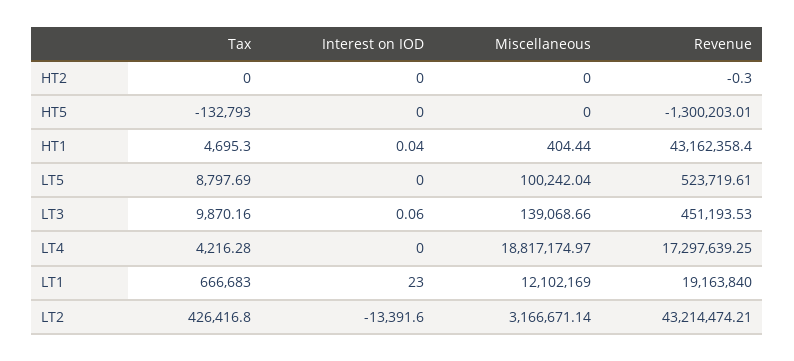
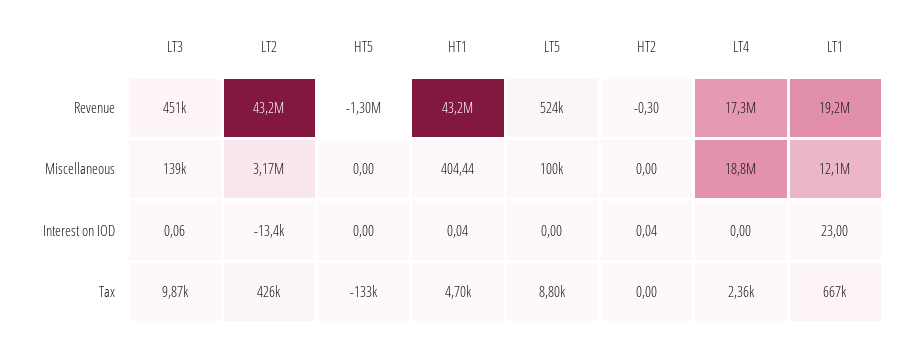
Interest on IOD, HT2: 0 -> 0.04
Tax, LT4: 4216.28 -> 2360

